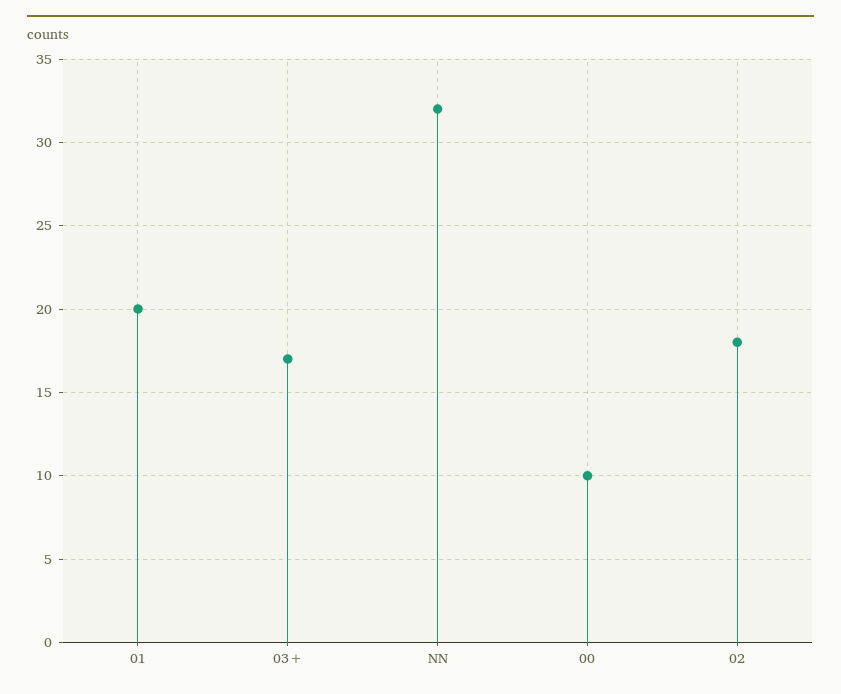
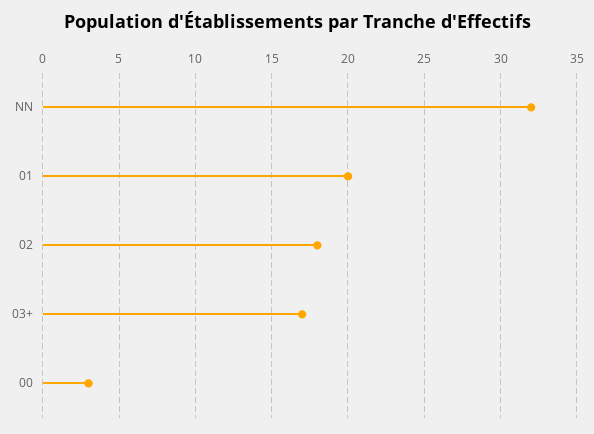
00: 10 -> 3

